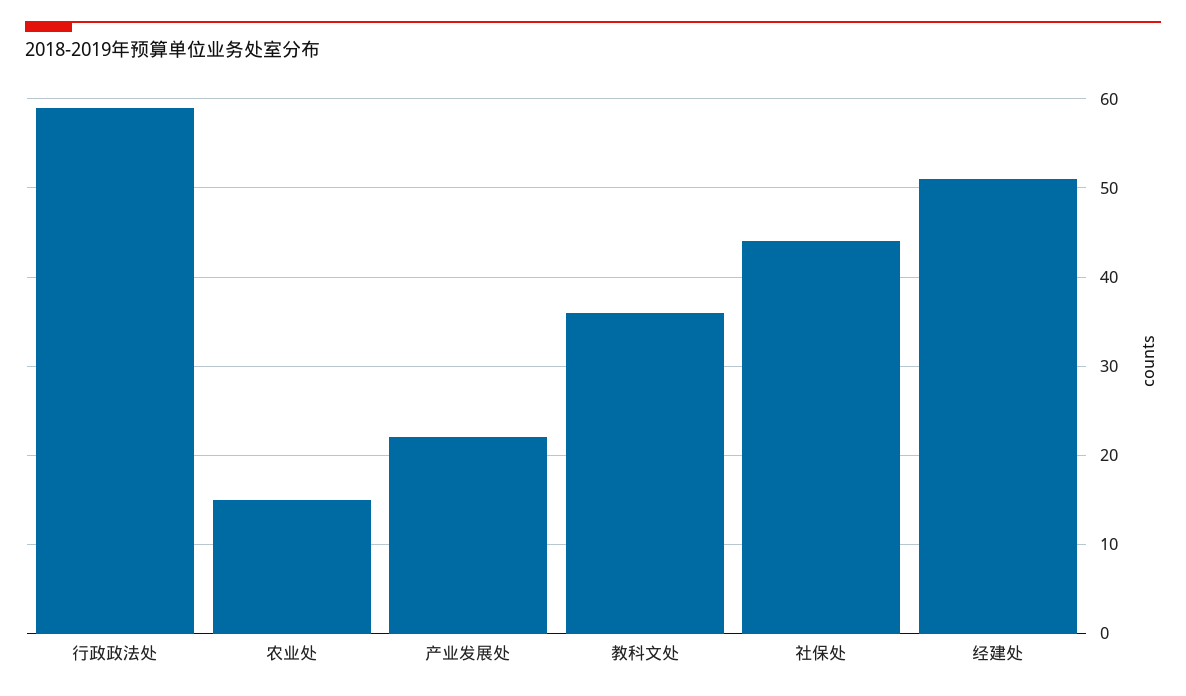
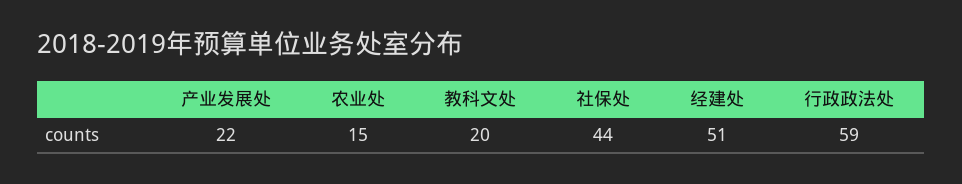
教科文处: 36 -> 20

